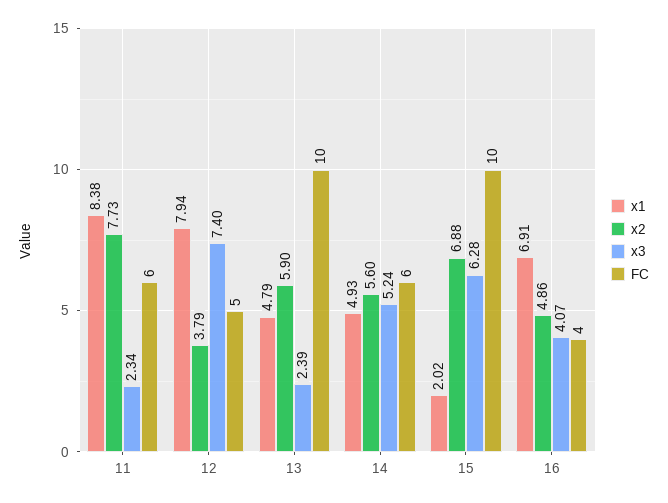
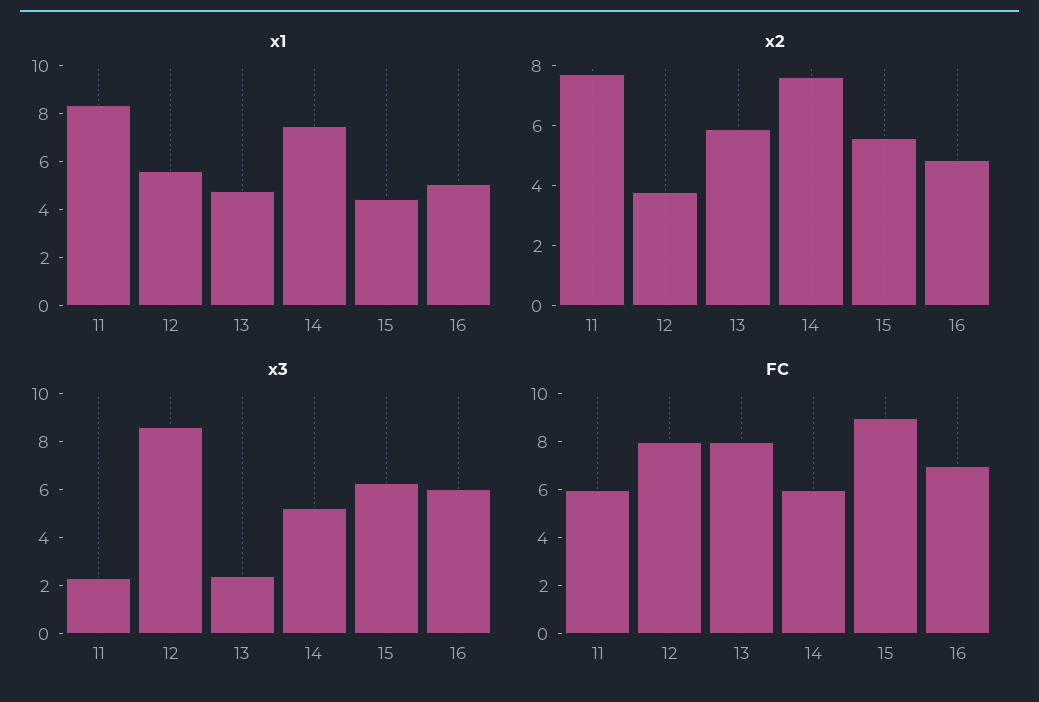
x1, 12: 7.94 -> 5.5
x3, 12: 7.4 -> 8.5
FC, 12: 5 -> 8
FC, 13: 10 -> 8
x1, 14: 4.93 -> 7.5
x2, 14: 5.6 -> 7.5
x1, 15: 2.02 -> 4.5
x2, 15: 6.88 -> 5.5
FC, 15: 10 -> 9
x1, 16: 6.91 -> 5
x3, 16: 4.07 -> 6
FC, 16: 4 -> 7

